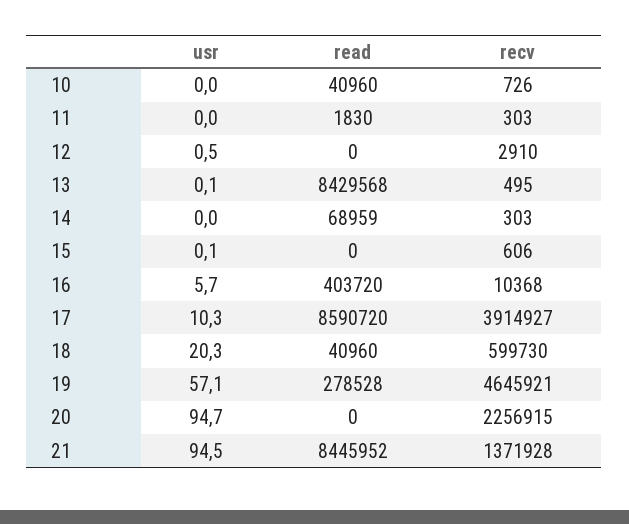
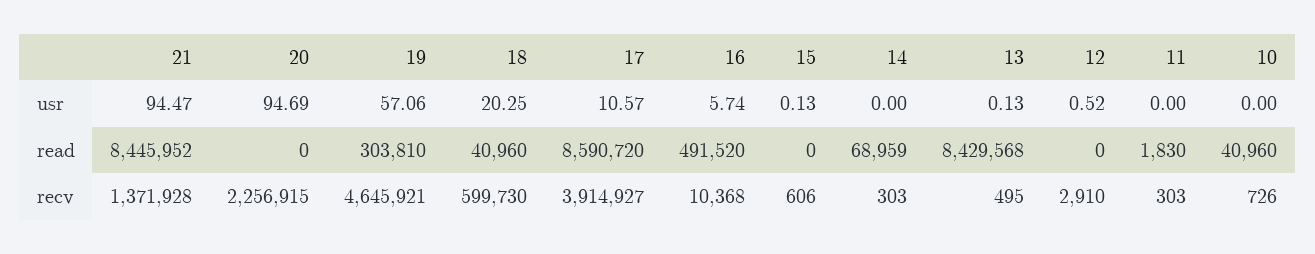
read, 16: 403720 -> 491520
usr, 17: 10.3 -> 10.57
read, 19: 278528 -> 303810

